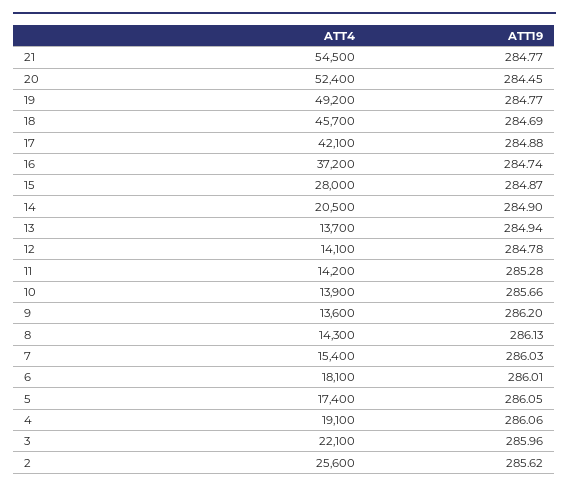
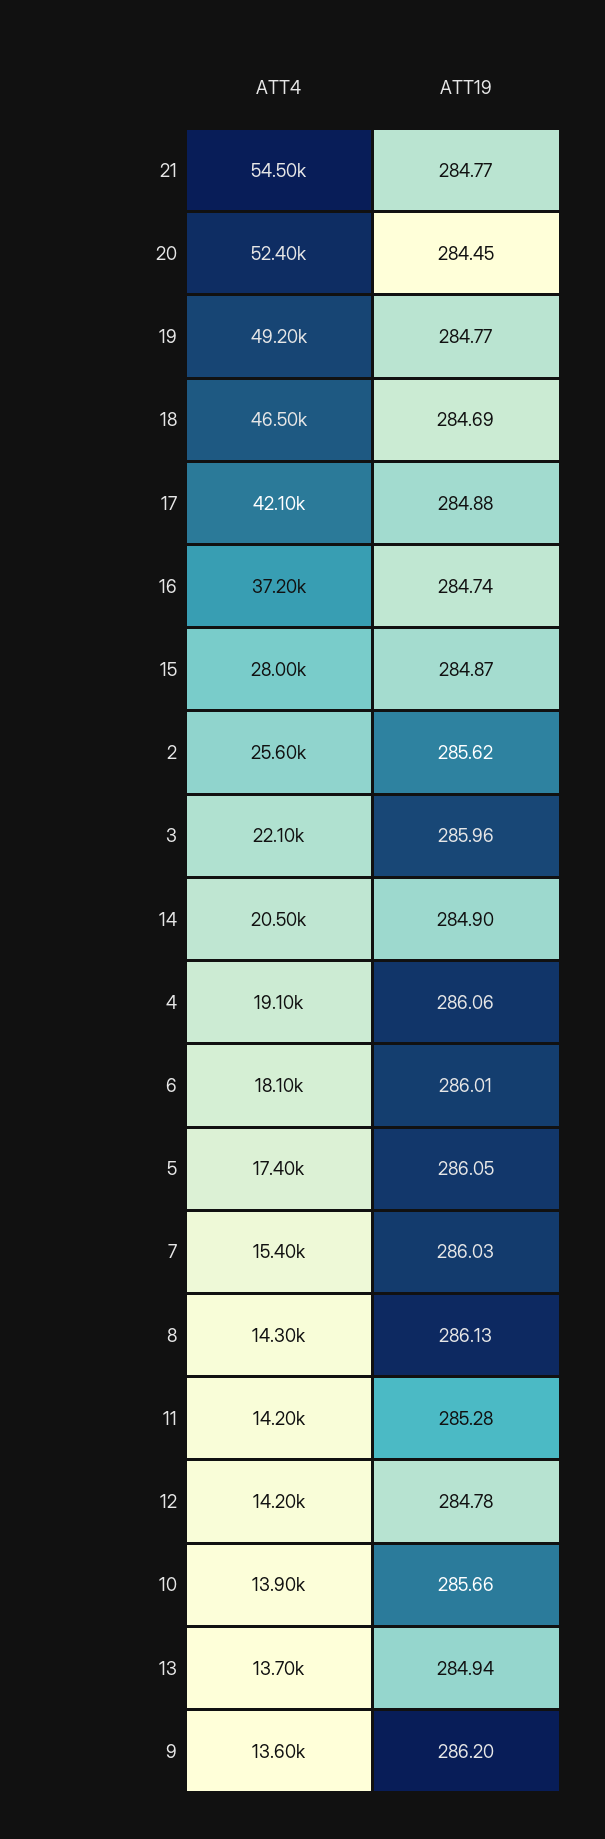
ATT4, 18: 45700 -> 46500
ATT4, 12: 14100 -> 14200

